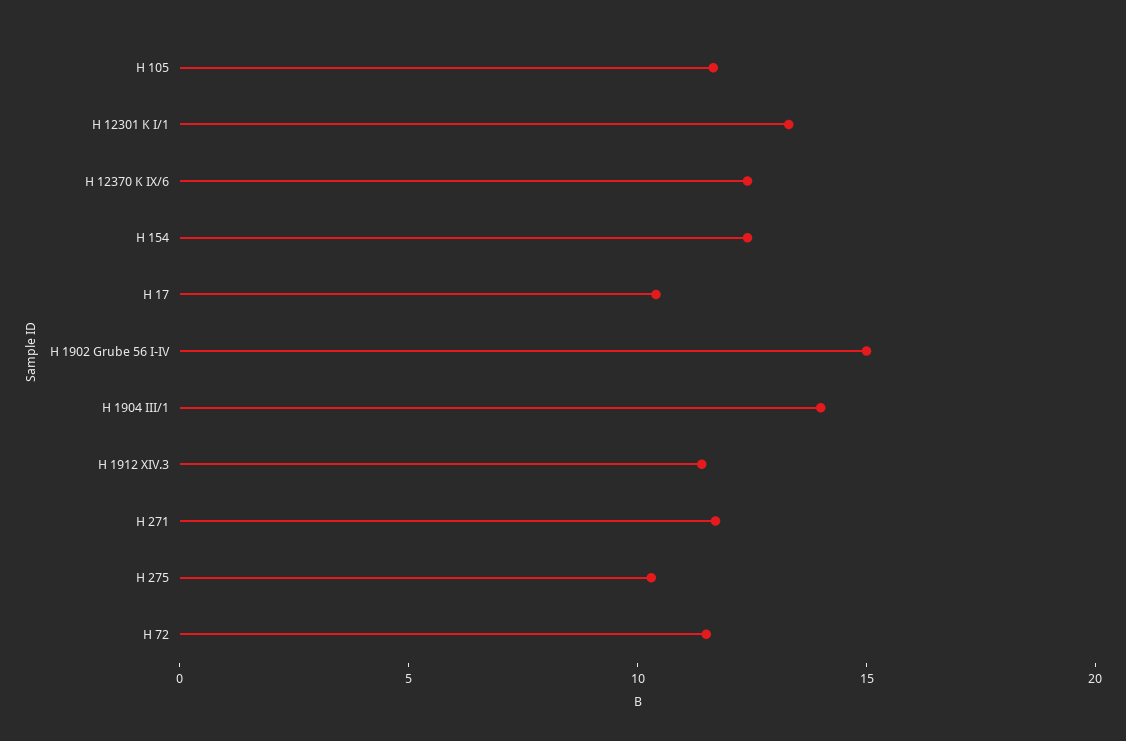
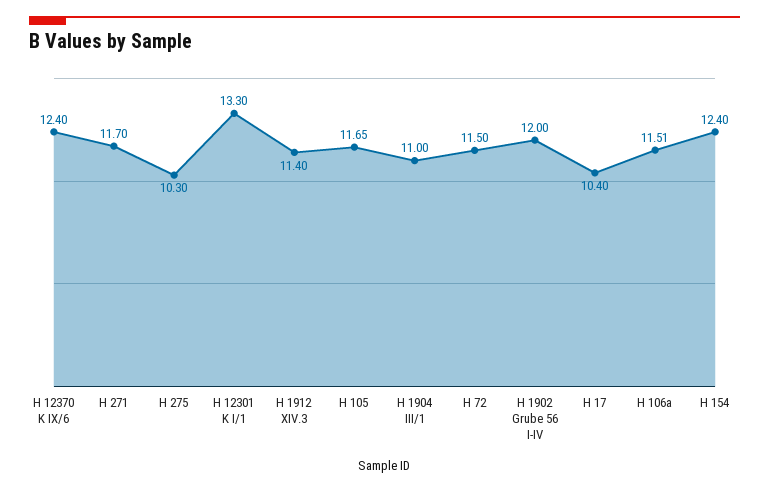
H 1902 Grube 56 I-IV: 15 -> 12
H 1904 III/1: 14 -> 11
H 106a: none -> 11.51

